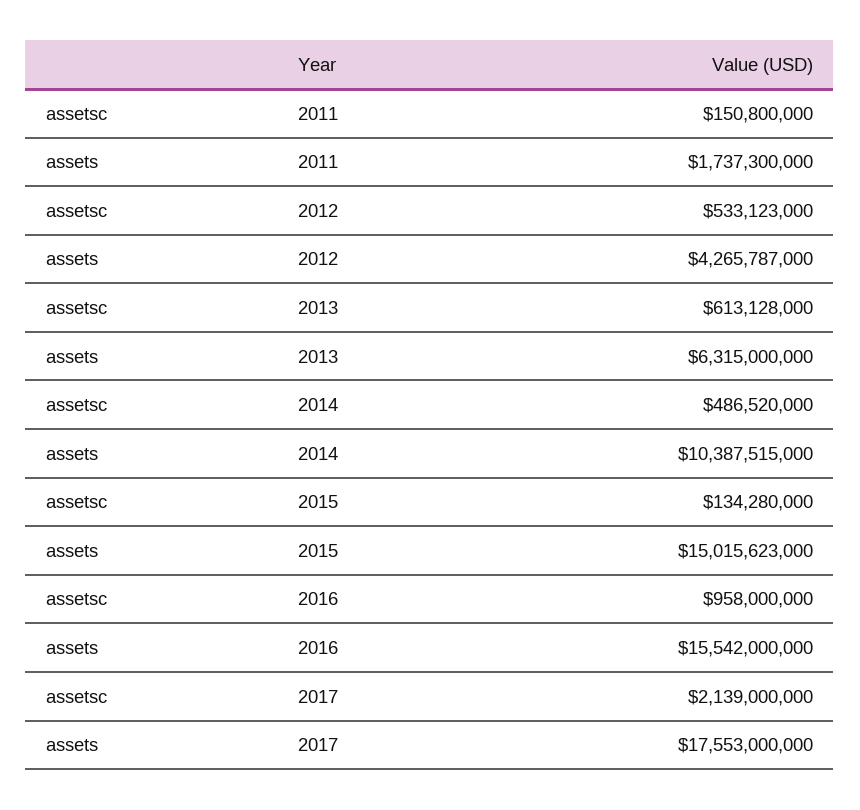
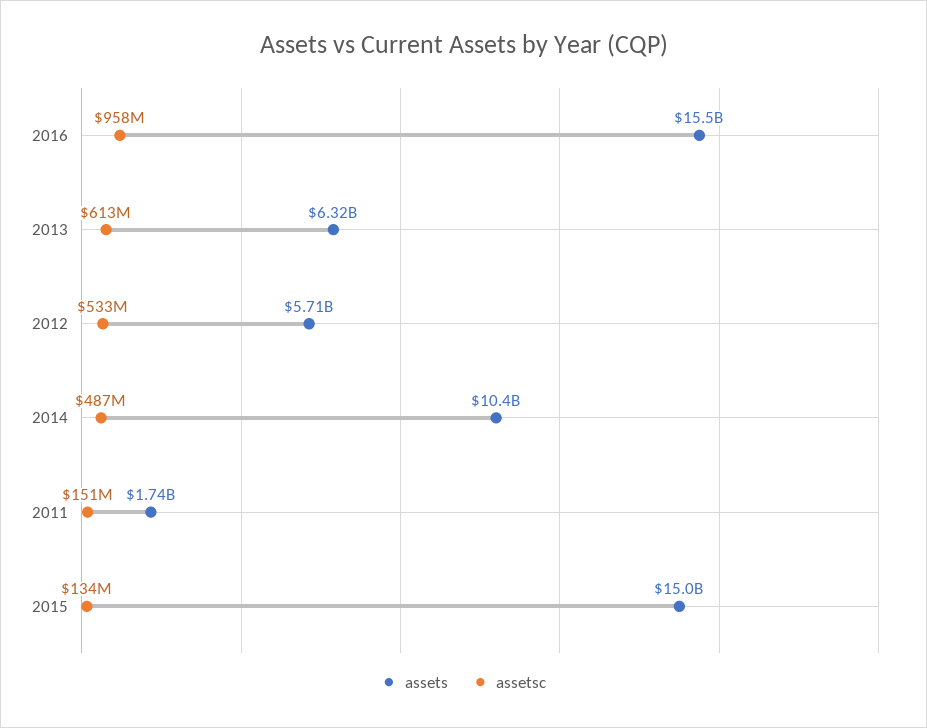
assets, 2012: 4265787000 -> 5710000000
assetsc, 2017: 2139000000 -> none
assets, 2017: 17553000000 -> none

